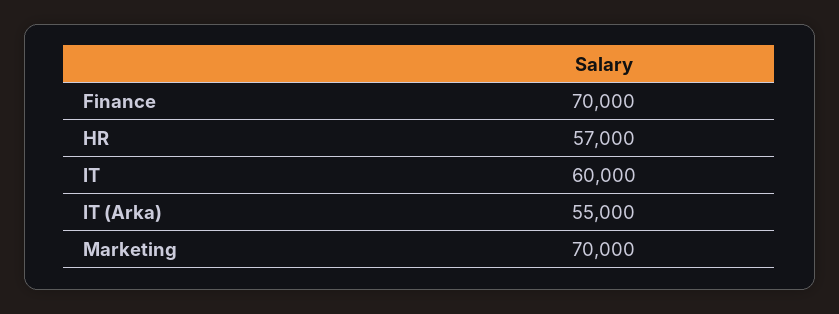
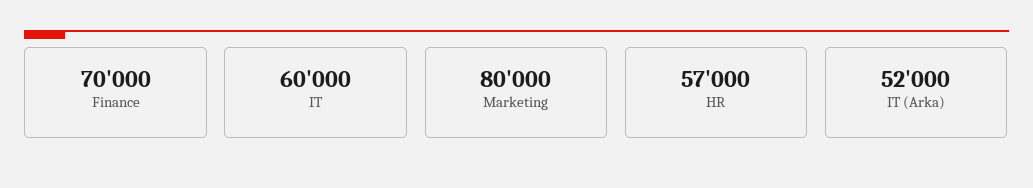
IT (Arka): 55000 -> 52000
Marketing: 70000 -> 80000

